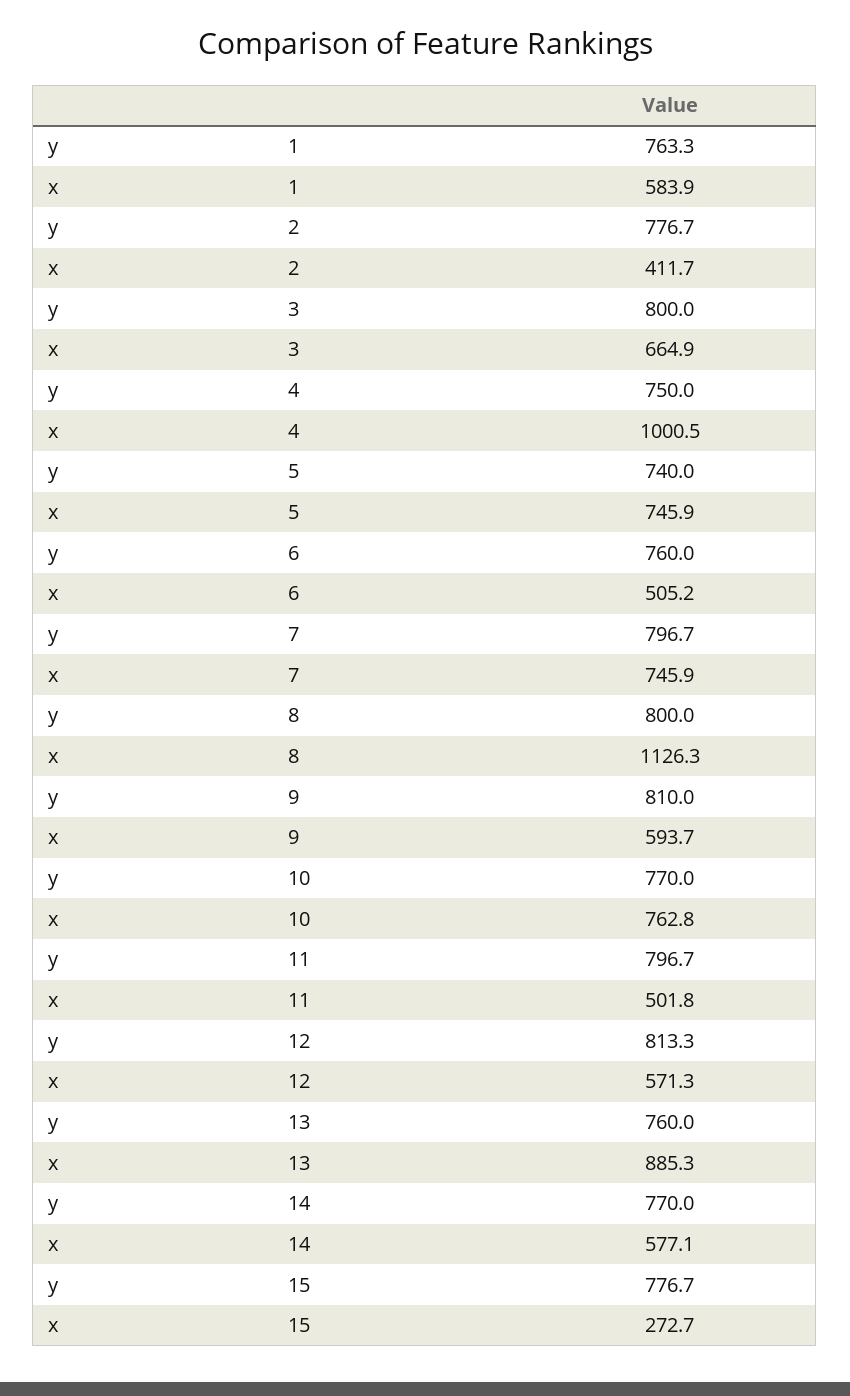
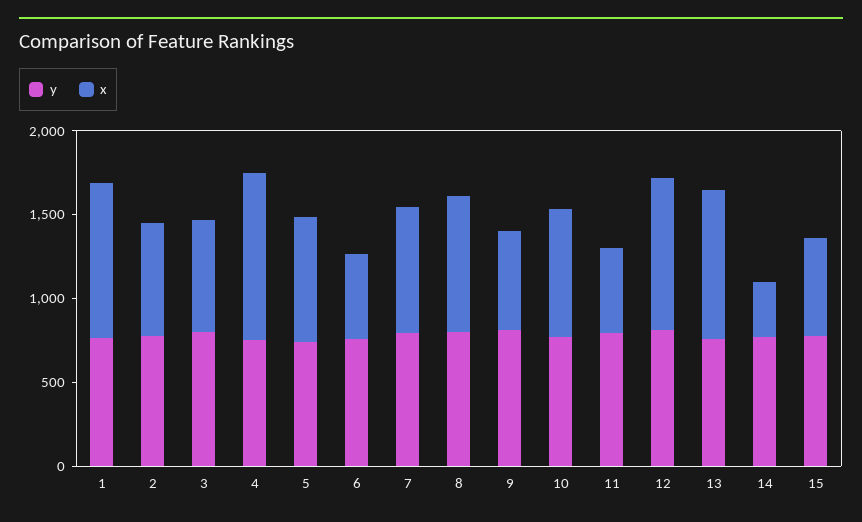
x, 1: 583.9 -> 900
x, 2: 411.7 -> 700
x, 8: 1126.3 -> 800
x, 12: 571.3 -> 900
x, 14: 577.1 -> 300
x, 15: 272.7 -> 600

